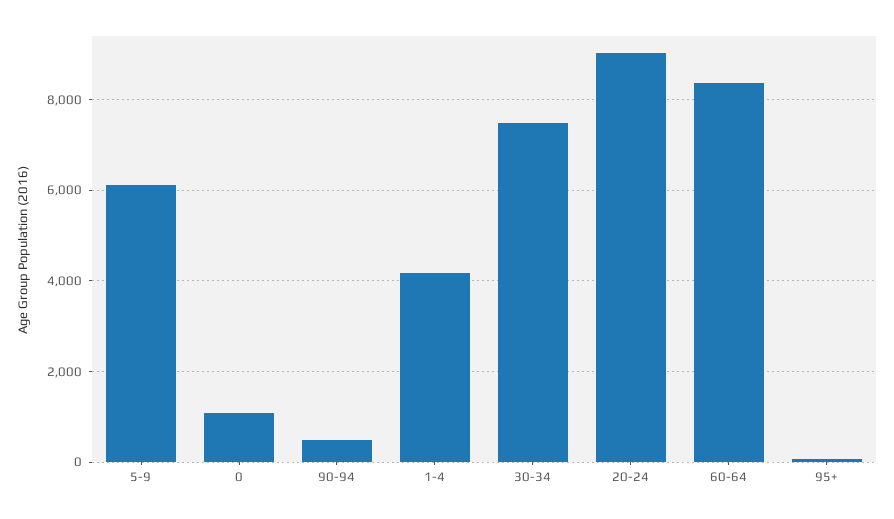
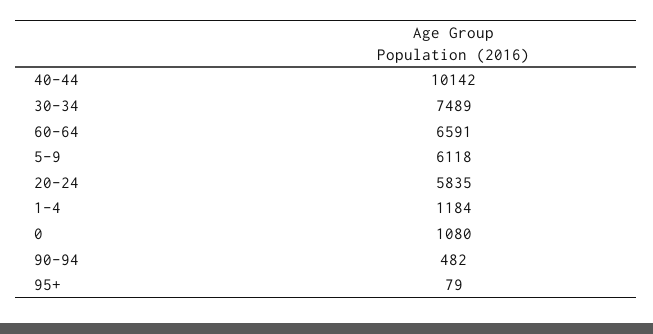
1-4: 4200 -> 1184
20-24: 9000 -> 5835
60-64: 8400 -> 6591
40-44: none -> 10142

